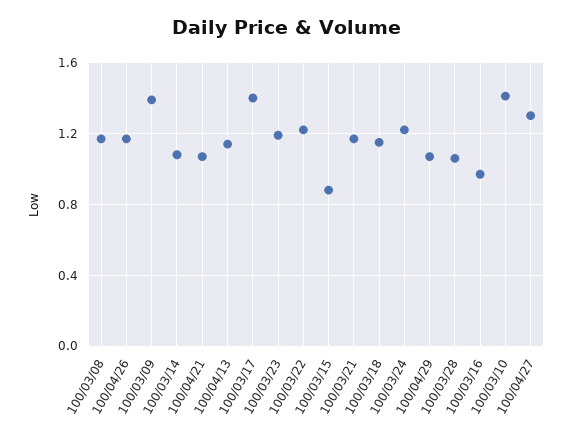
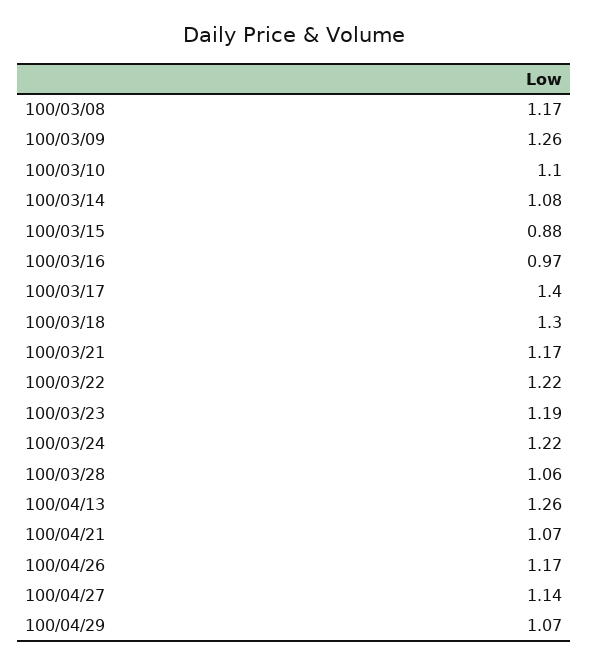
100/03/09: 1.4 -> 1.26
100/04/13: 1.15 -> 1.26
100/03/18: 1.15 -> 1.3
100/03/10: 1.4 -> 1.1
100/04/27: 1.3 -> 1.14

